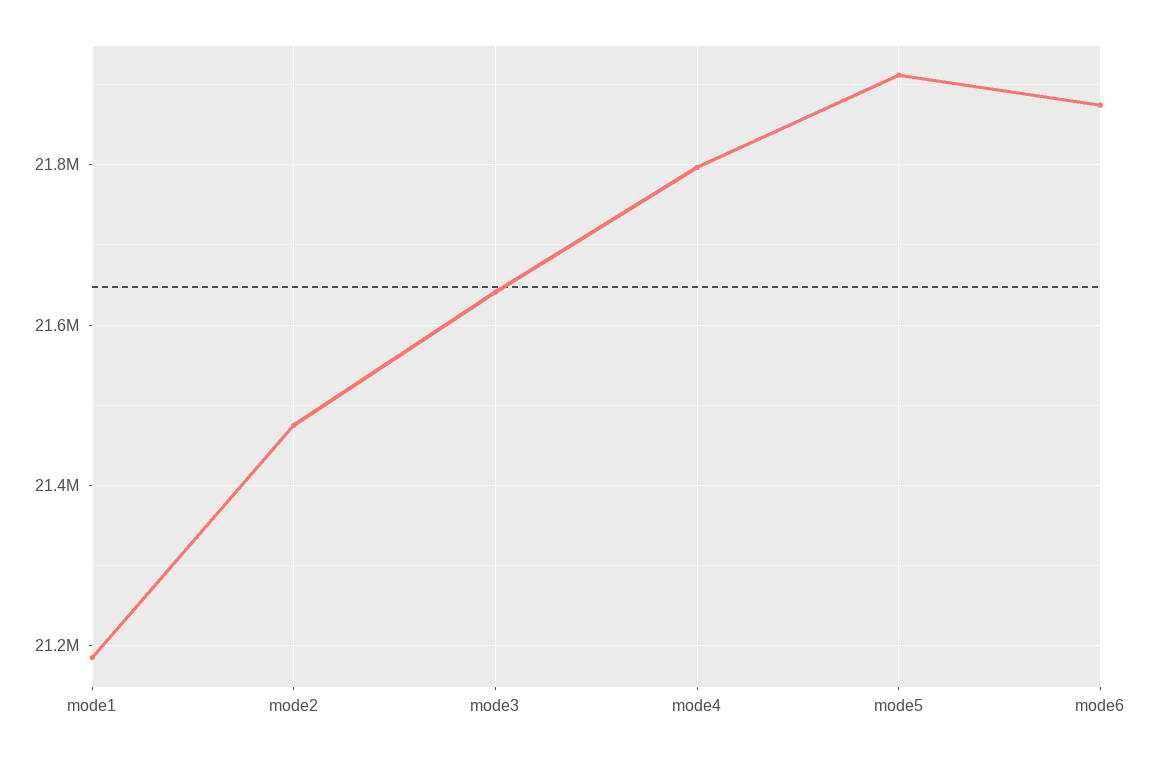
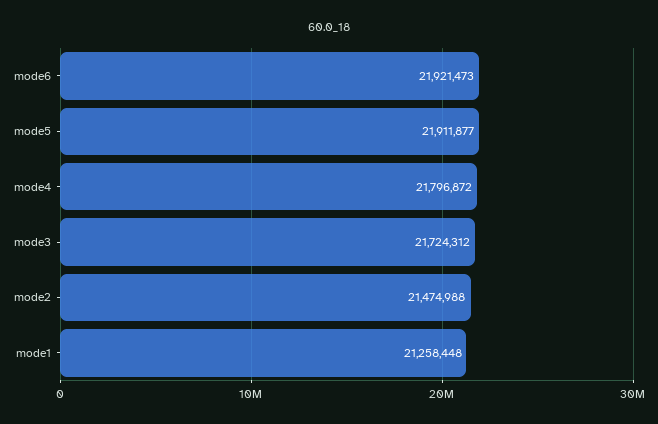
mode1: 21180000 -> 21258448
mode3: 21640000 -> 21724312
mode6: 21880000 -> 21921473

